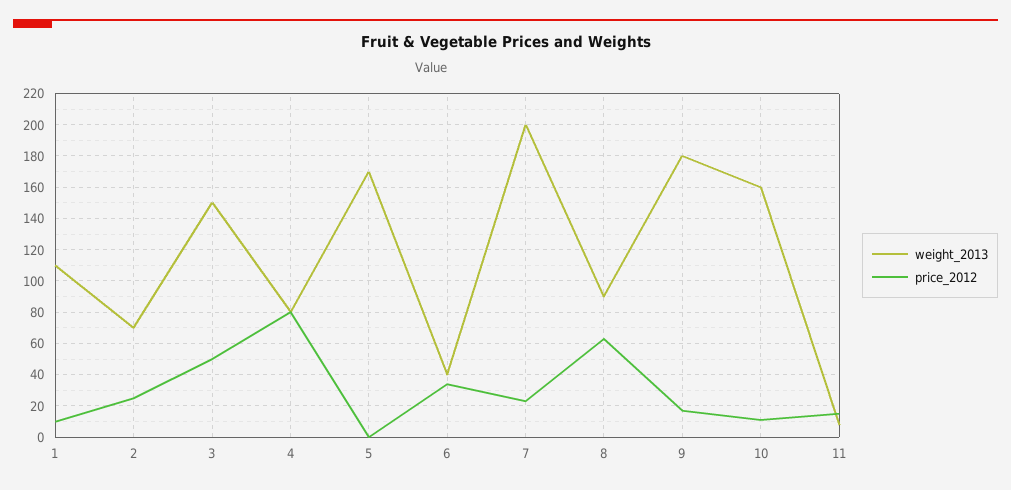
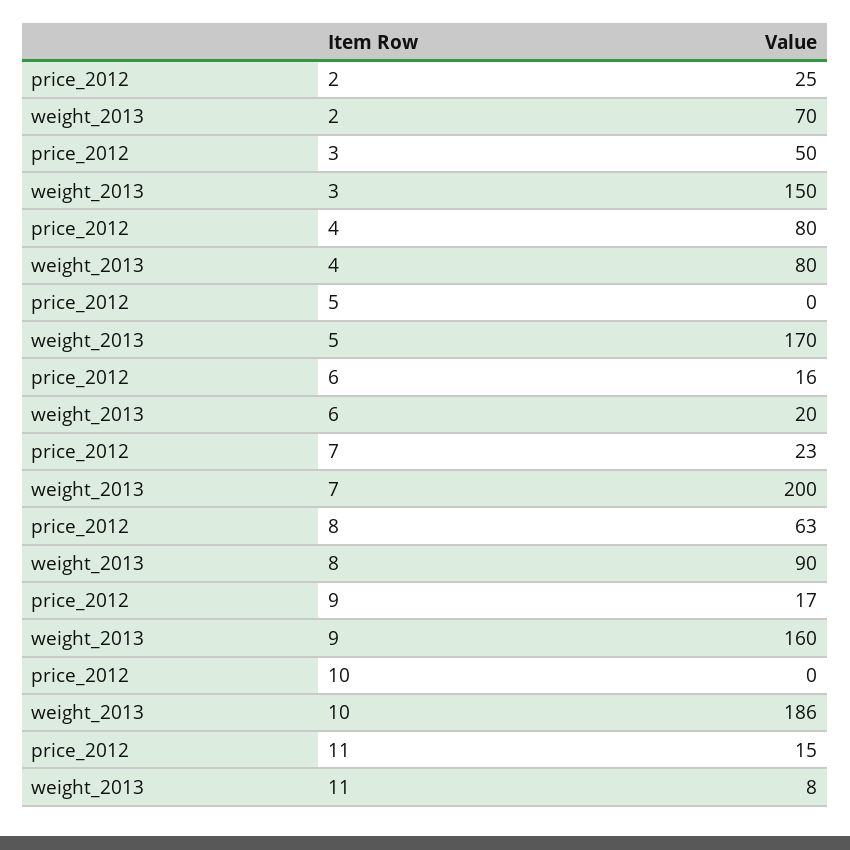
weight_2013, 1: 110 -> none
price_2012, 1: 10 -> none
weight_2013, 6: 40 -> 20
price_2012, 6: 35 -> 16
weight_2013, 9: 180 -> 160
weight_2013, 10: 160 -> 186
price_2012, 10: 10 -> 0

